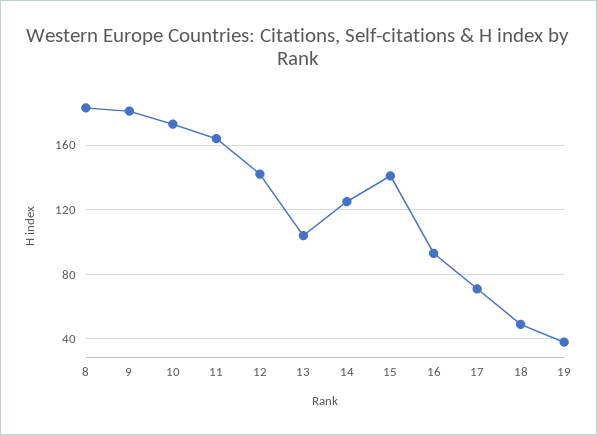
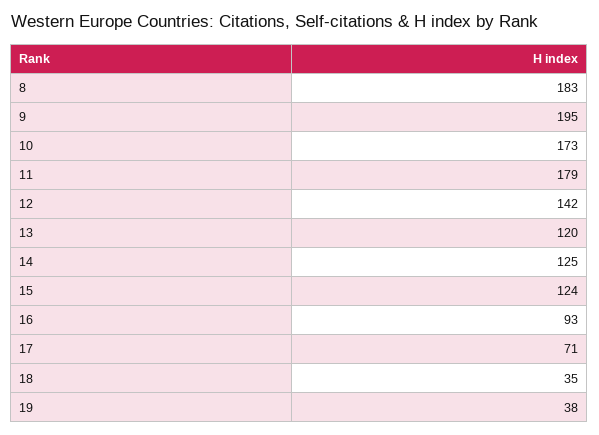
9: 180 -> 195
11: 165 -> 179
13: 105 -> 120
15: 140 -> 124
18: 50 -> 35

